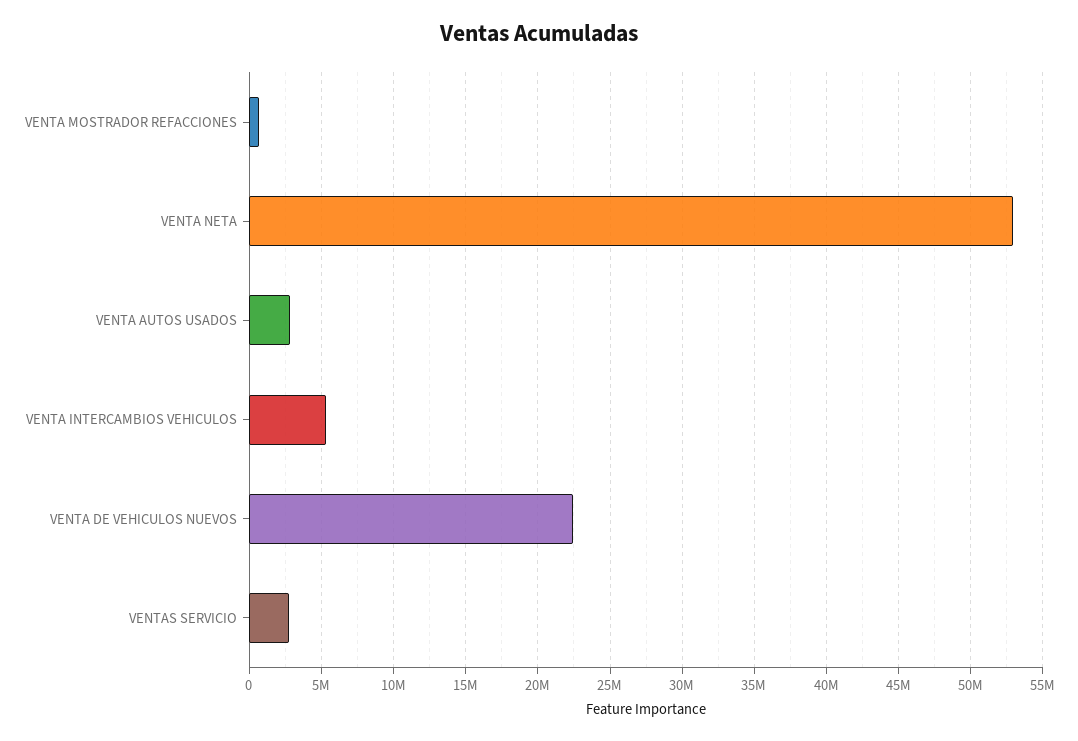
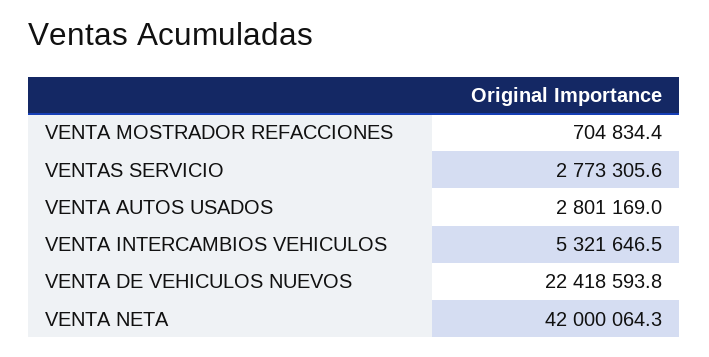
VENTA NETA: 53000000 -> 42000064.3

